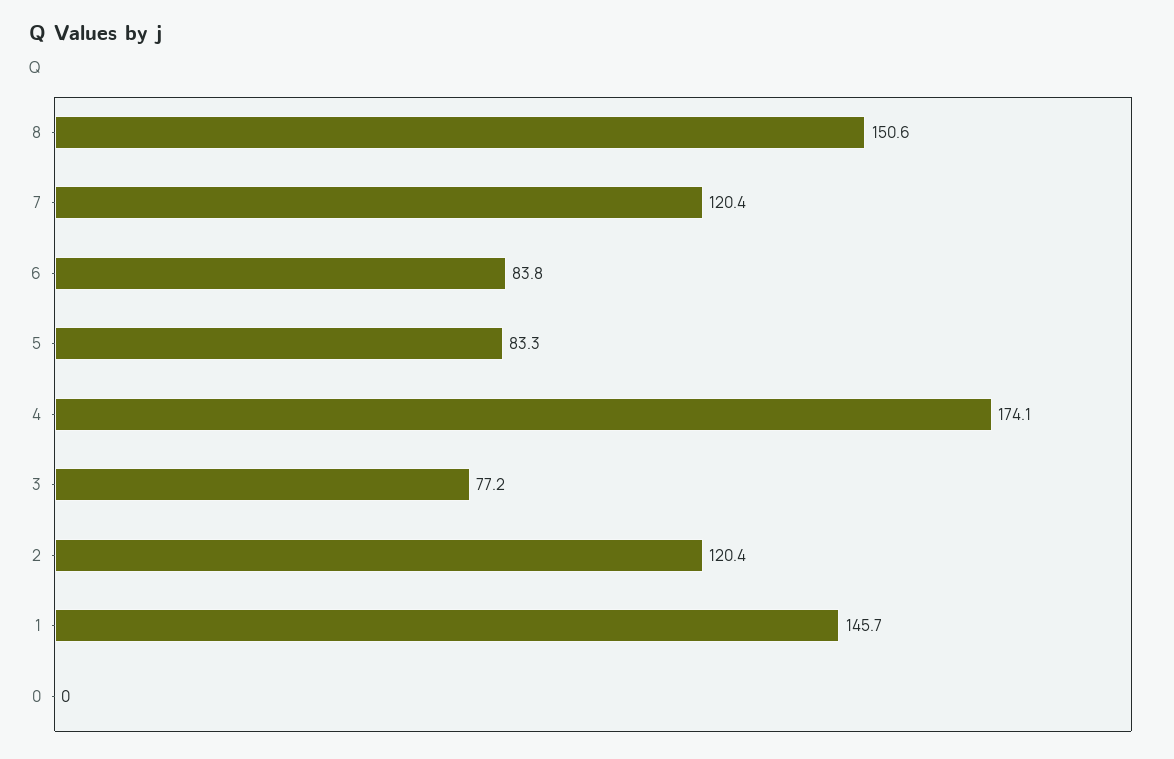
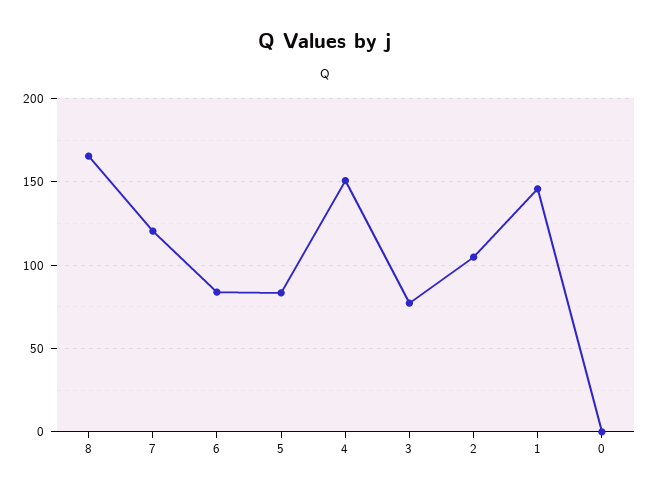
8: 150.6 -> 165
4: 174.1 -> 150
2: 120.4 -> 105

